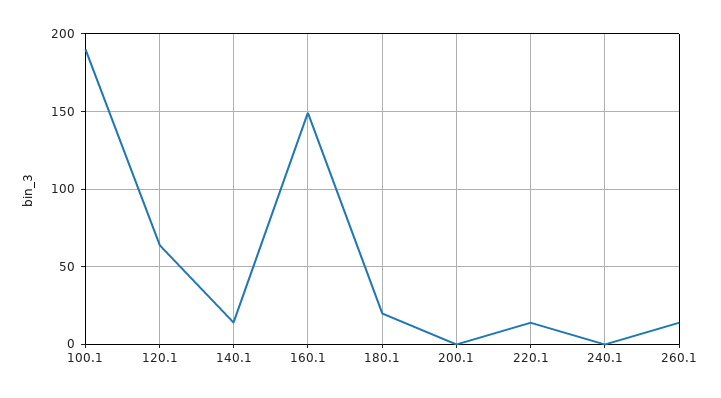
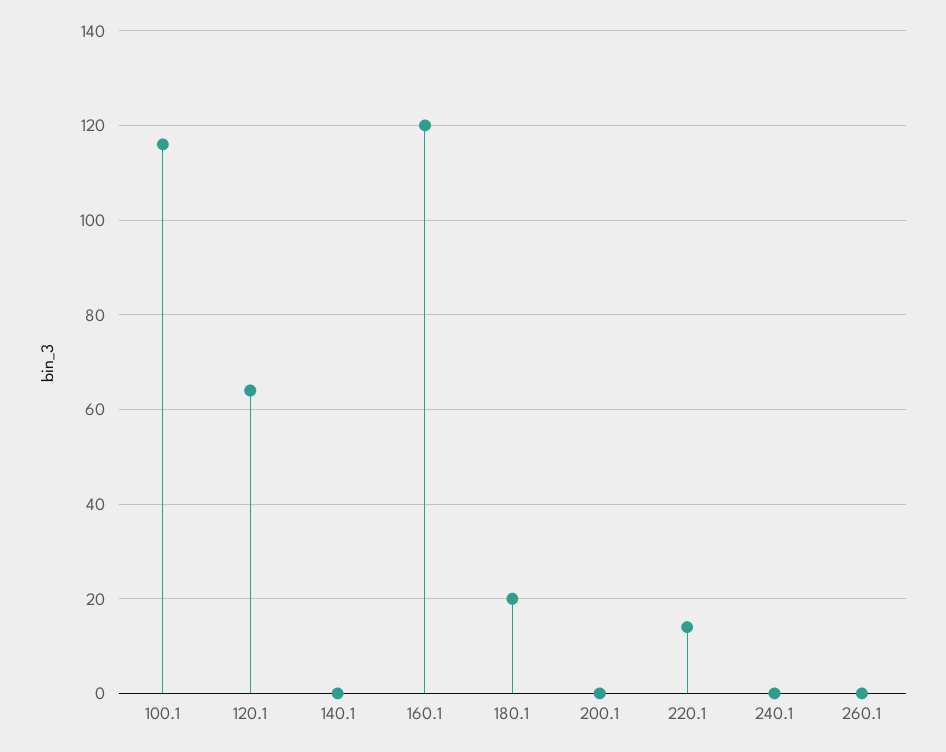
100.1: 190 -> 115
140.1: 15 -> 0
160.1: 150 -> 120
260.1: 15 -> 0

